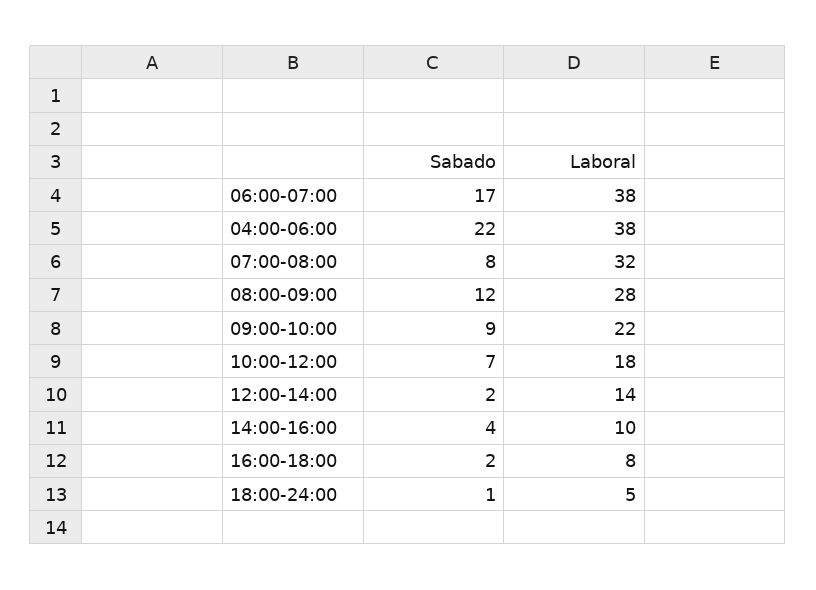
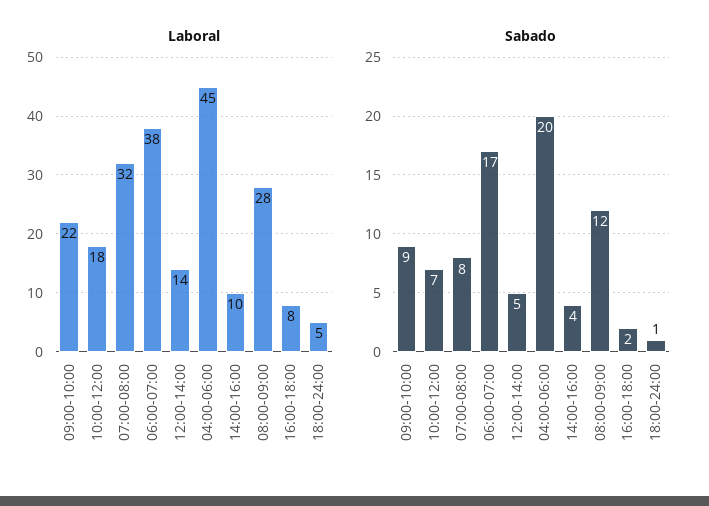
Sabado, 04:00-06:00: 22 -> 20
Laboral, 04:00-06:00: 38 -> 45
Sabado, 12:00-14:00: 2 -> 5

